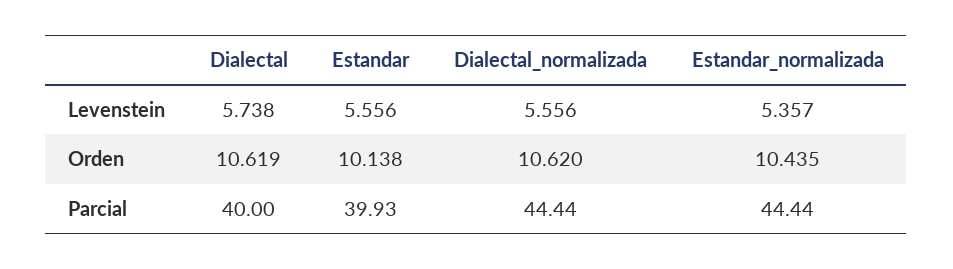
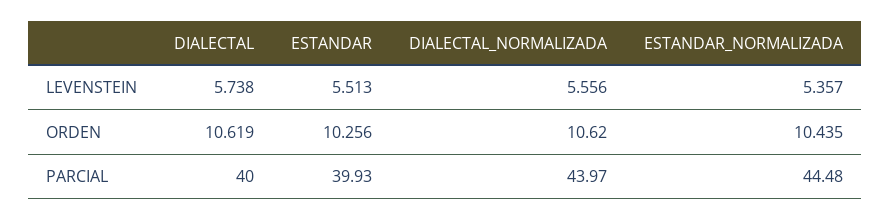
Estandar, Levenstein: 5.556 -> 5.513
Estandar, Orden: 10.138 -> 10.256
Dialectal_normalizada, Parcial: 44.44 -> 43.97
Estandar_normalizada, Parcial: 44.44 -> 44.48

